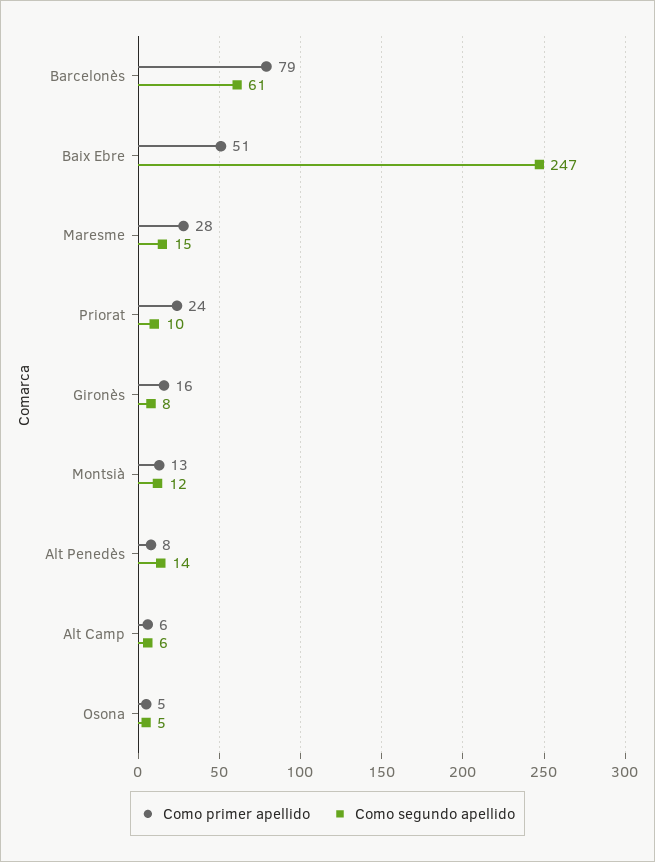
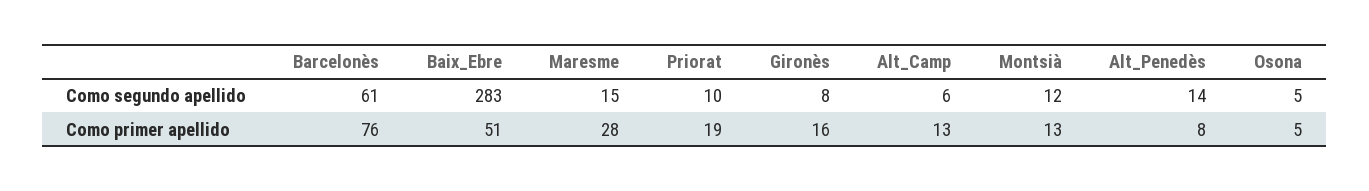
Como primer apellido, Barcelonès: 79 -> 76
Como segundo apellido, Baix Ebre: 247 -> 283
Como primer apellido, Priorat: 24 -> 19
Como primer apellido, Alt Camp: 6 -> 13

